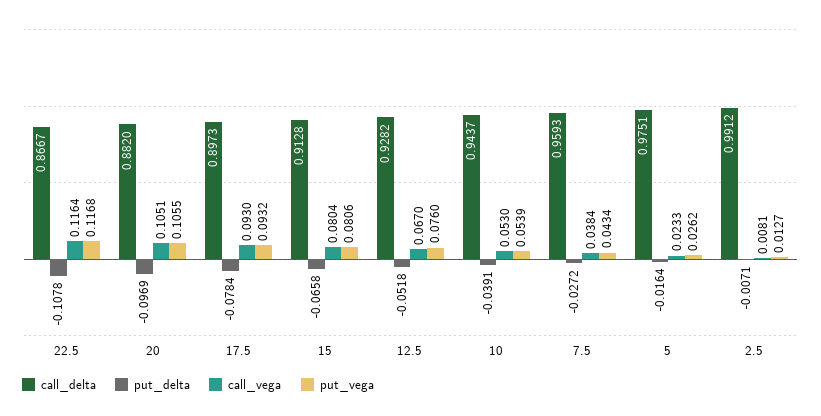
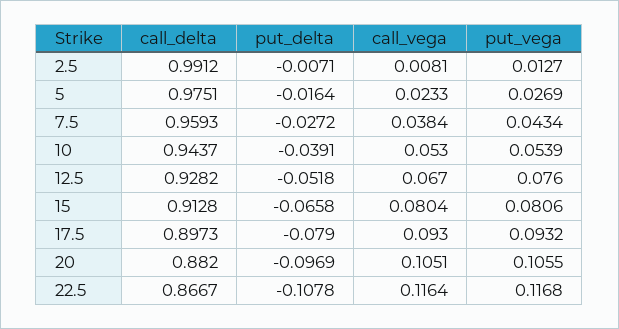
put_delta, 17.5: -0.0784 -> -0.079
put_vega, 5: 0.0262 -> 0.0269

